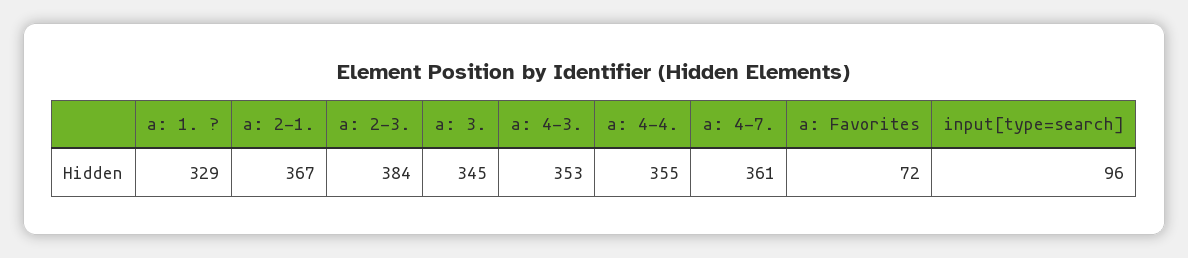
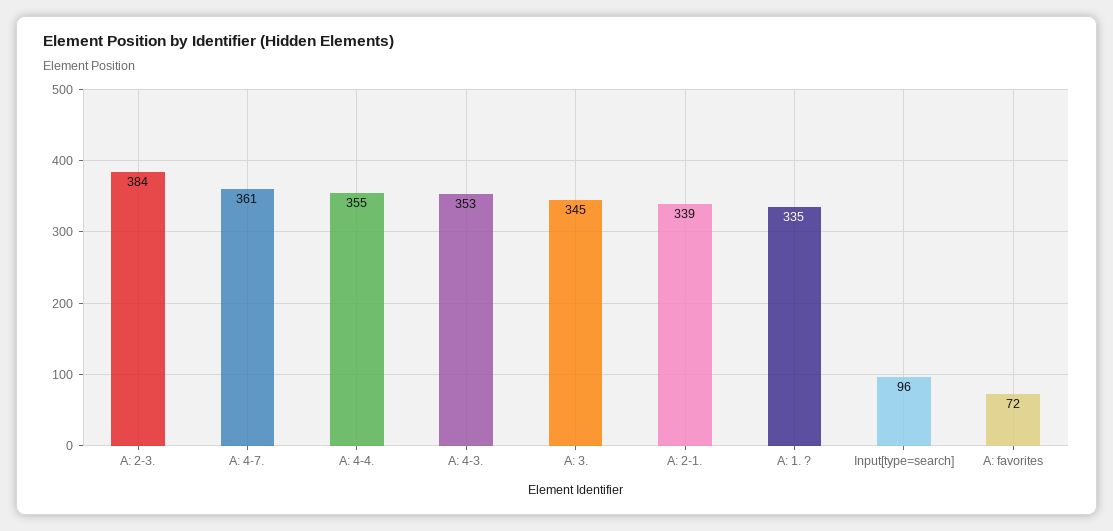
a: 1. ?: 329 -> 335
a: 2-1.: 367 -> 339

